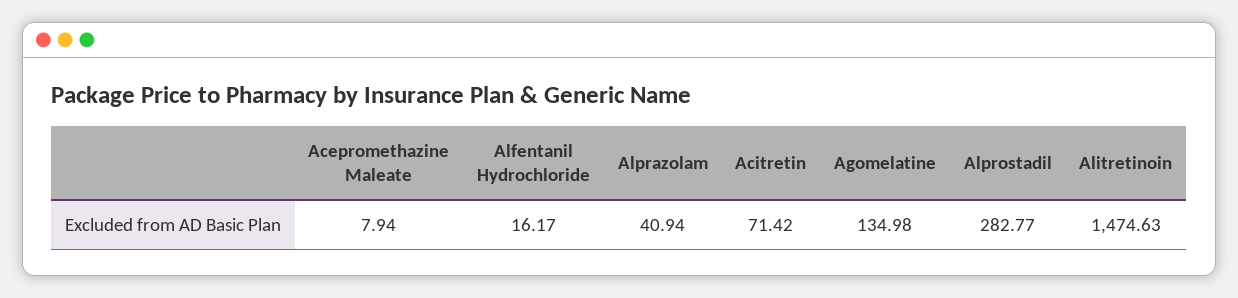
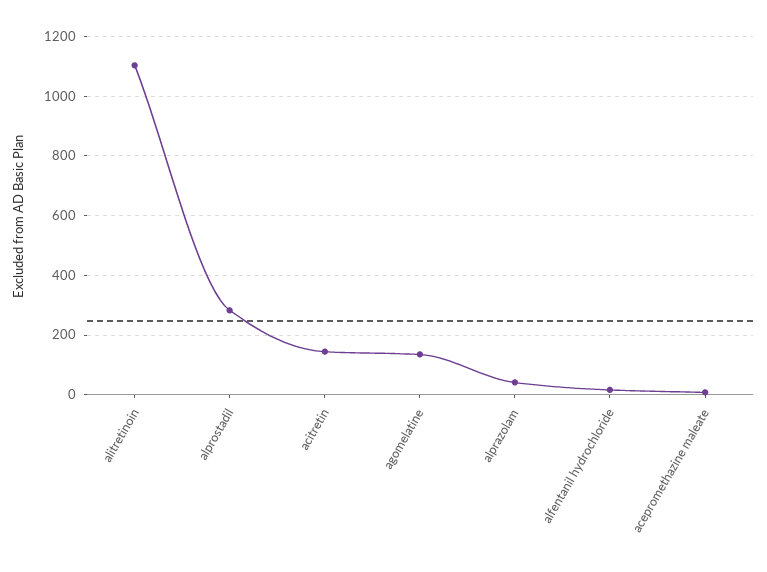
Acitretin: 71.42 -> 150
Alitretinoin: 1474.63 -> 1100

